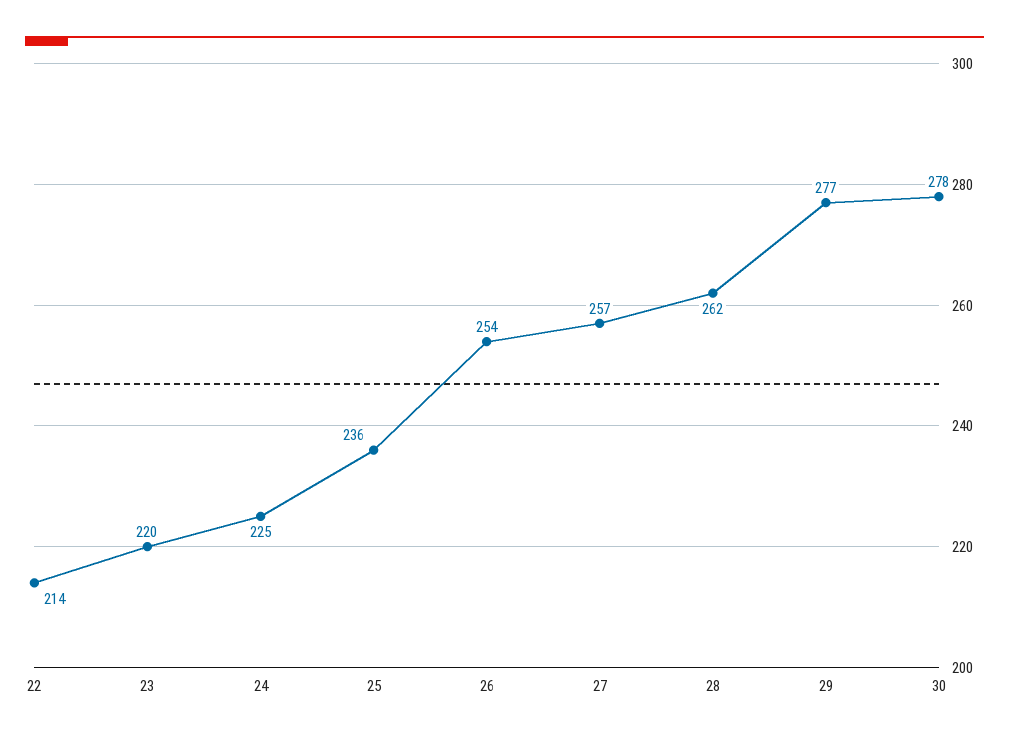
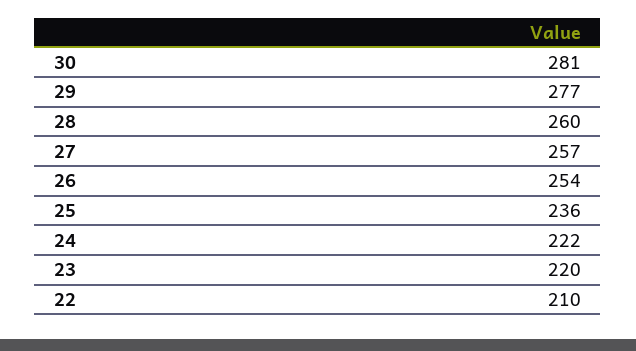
22: 214 -> 210
24: 225 -> 222
28: 262 -> 260
30: 278 -> 281

